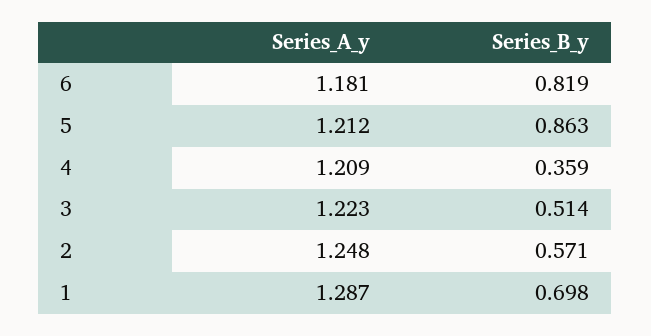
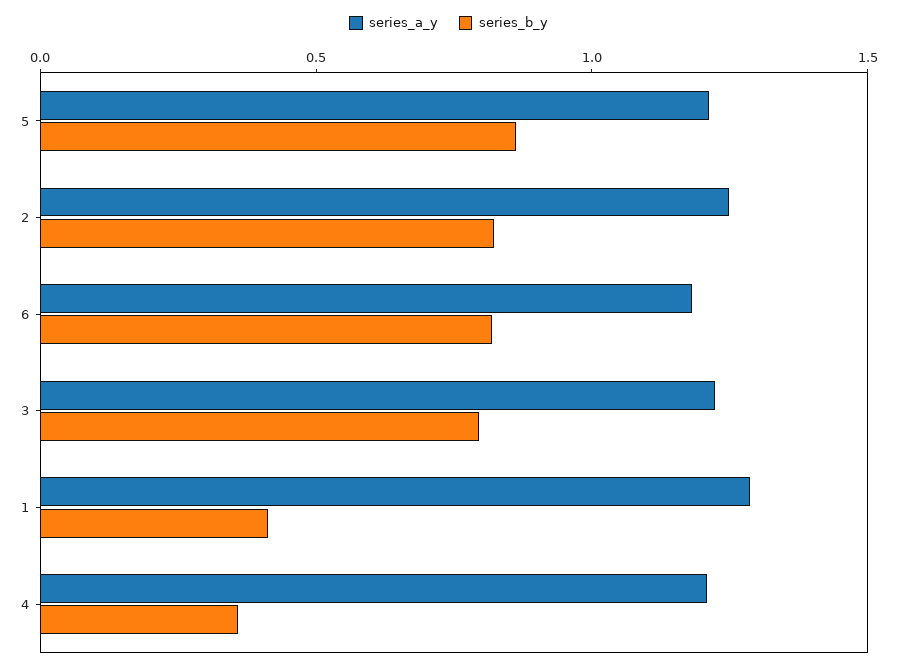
Series_B_y, 3: 0.514 -> 0.8
Series_B_y, 2: 0.571 -> 0.8
Series_B_y, 1: 0.698 -> 0.4

